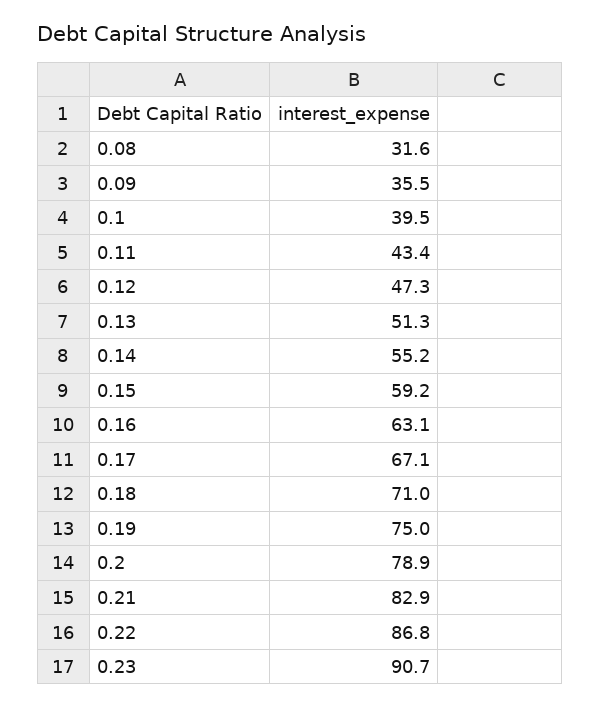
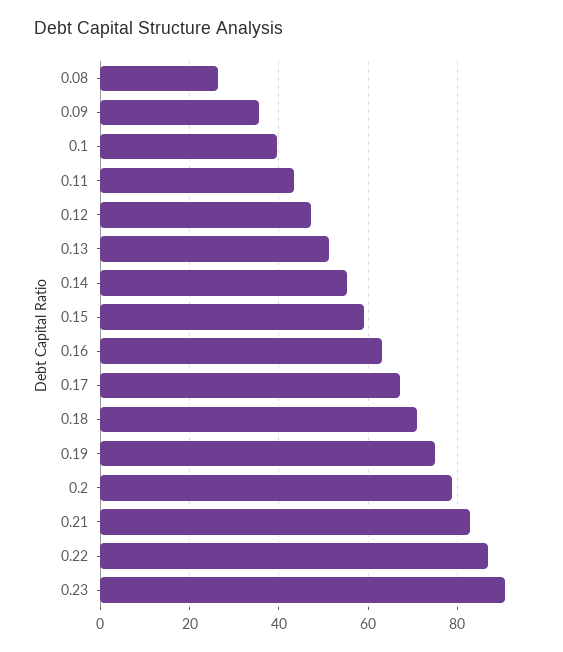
0.08: 31.6 -> 26

